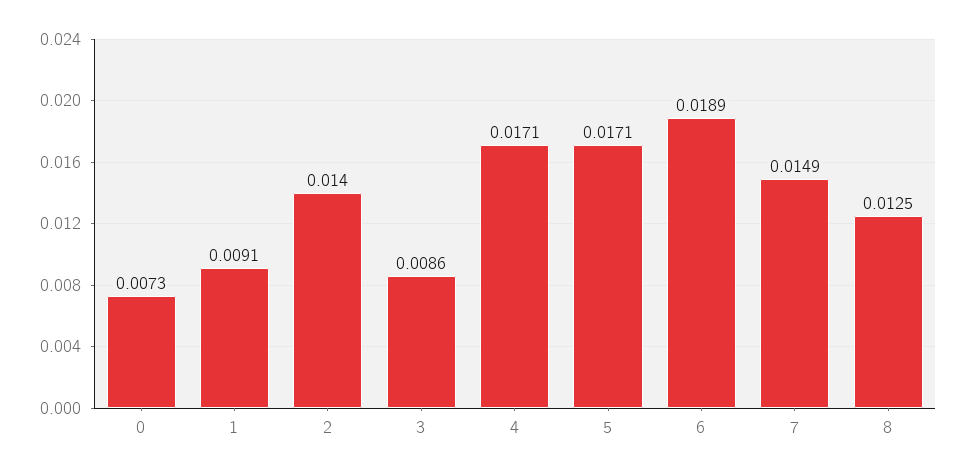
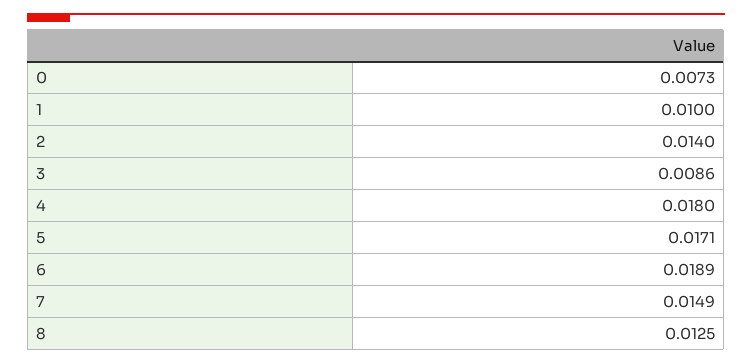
1: 0.0091 -> 0.01
4: 0.0171 -> 0.018

